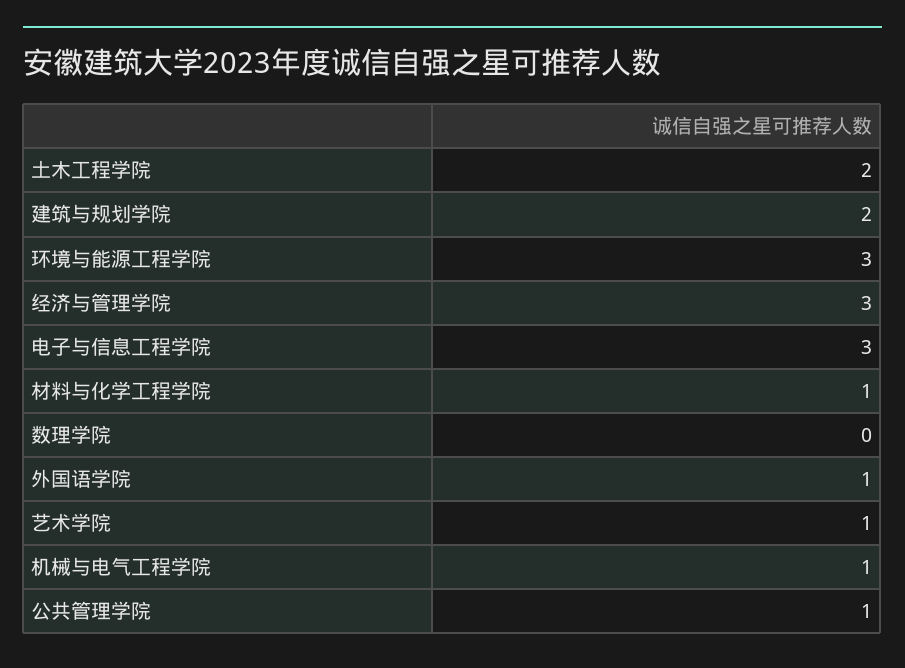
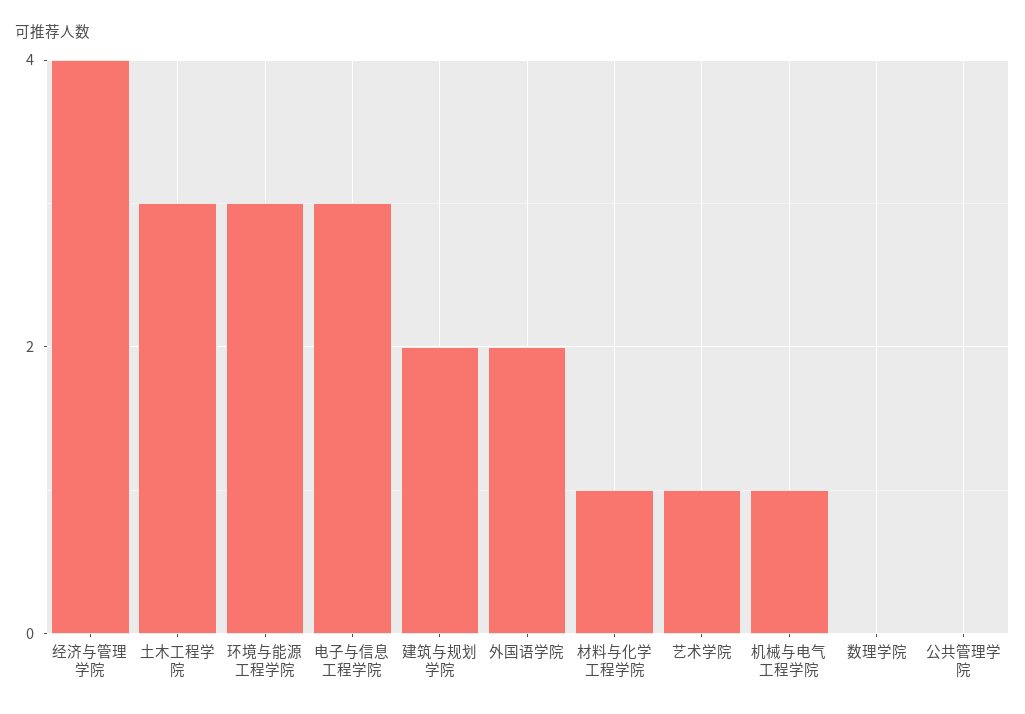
土木工程学院: 2 -> 3
经济与管理学院: 3 -> 4
外国语学院: 1 -> 2
公共管理学院: 1 -> 0

